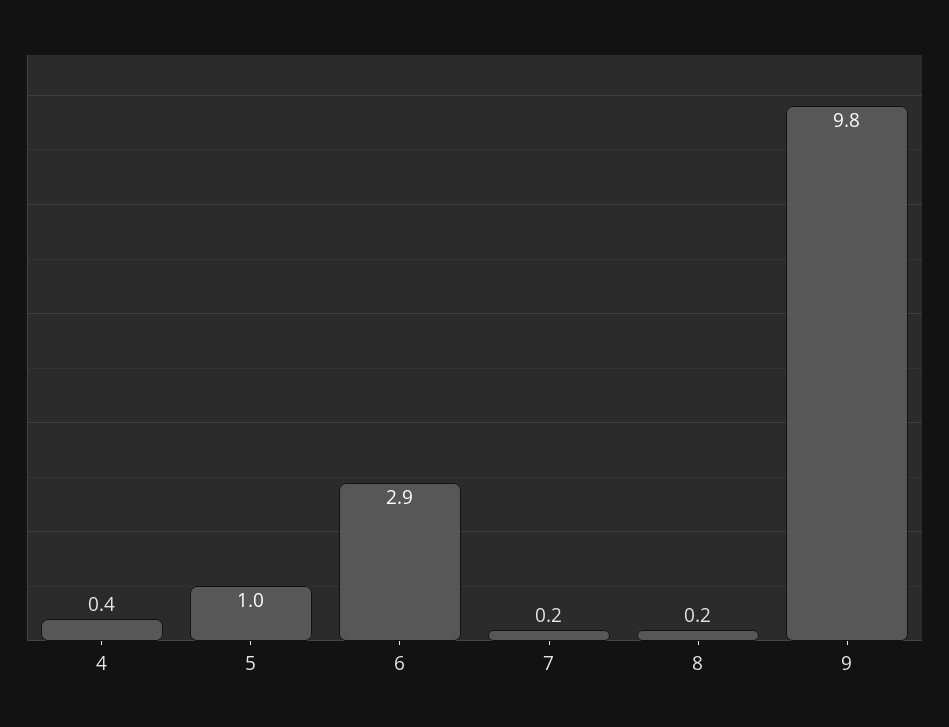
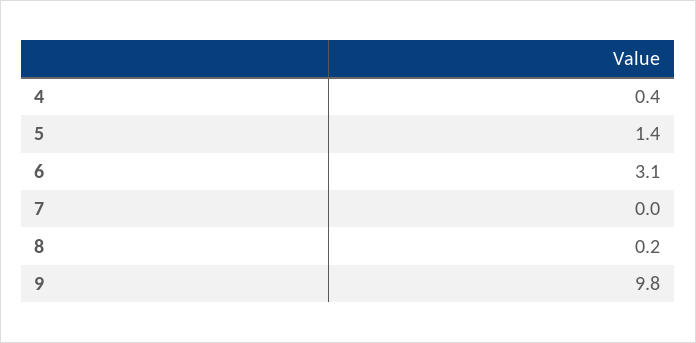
5: 1 -> 1.4
6: 2.9 -> 3.1
7: 0.2 -> 0

